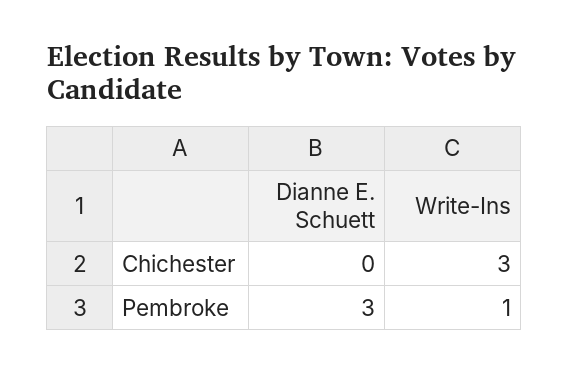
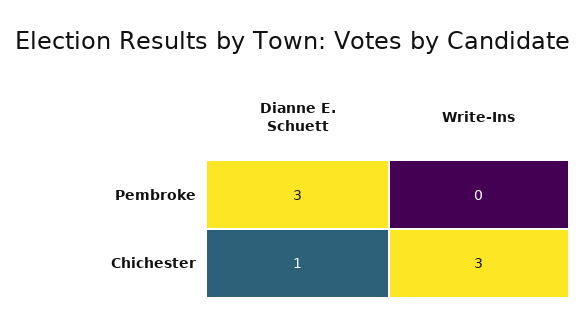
Dianne E. Schuett, Chichester: 0 -> 1
Write-Ins, Pembroke: 1 -> 0

